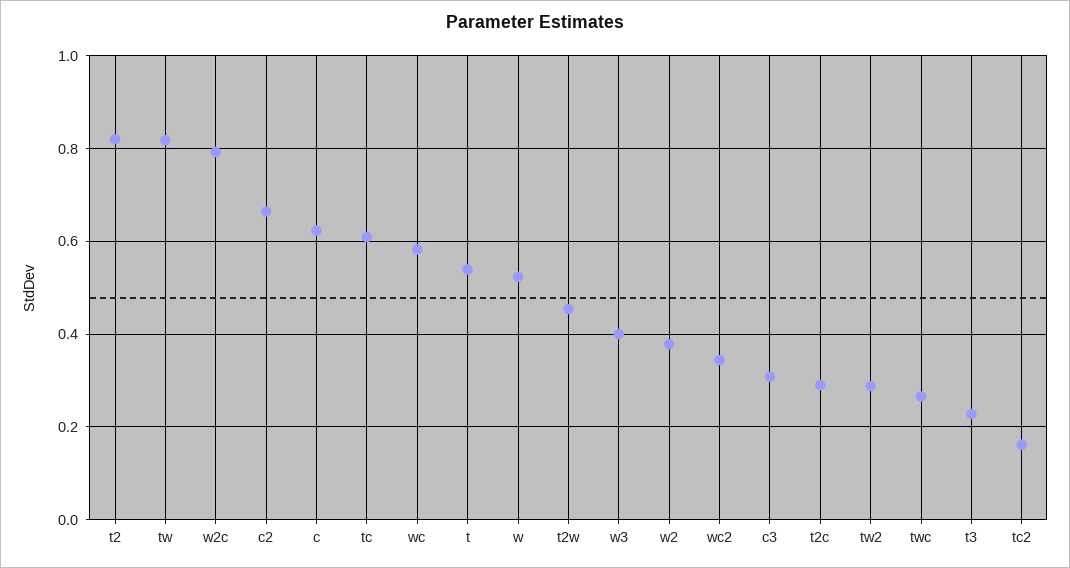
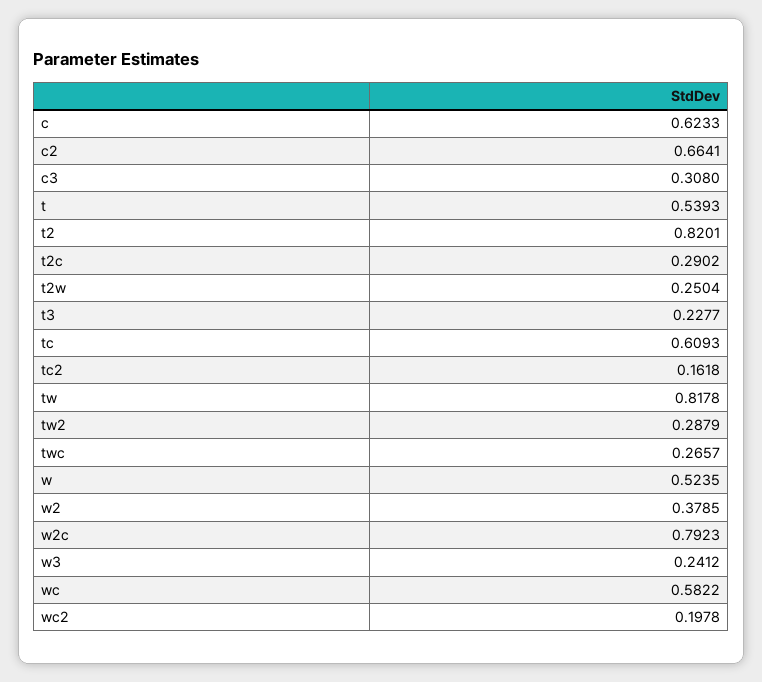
t2w: 0.46 -> 0.2504
w3: 0.4 -> 0.2412
wc2: 0.34 -> 0.1978

